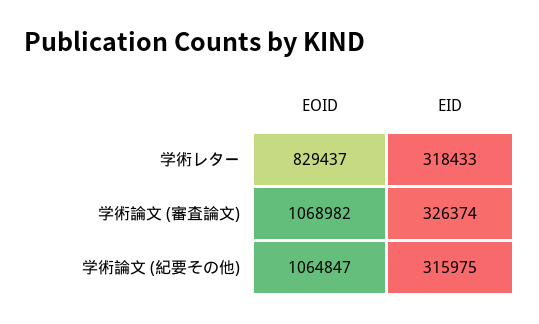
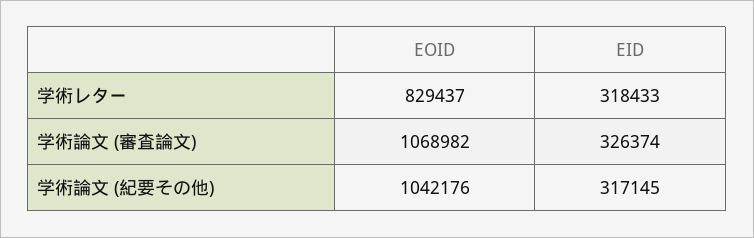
EOID, 学術論文 (紀要その他): 1064847 -> 1042176
EID, 学術論文 (紀要その他): 315975 -> 317145

